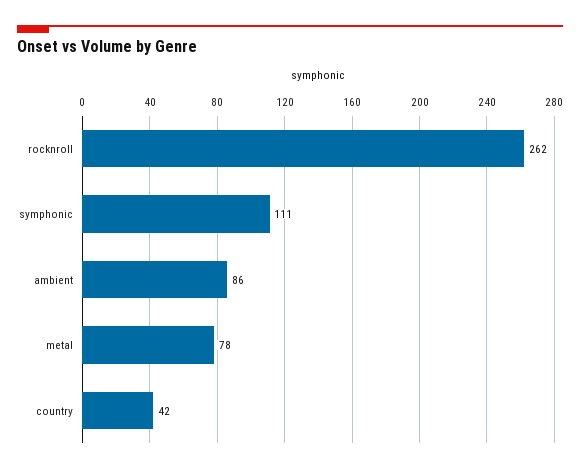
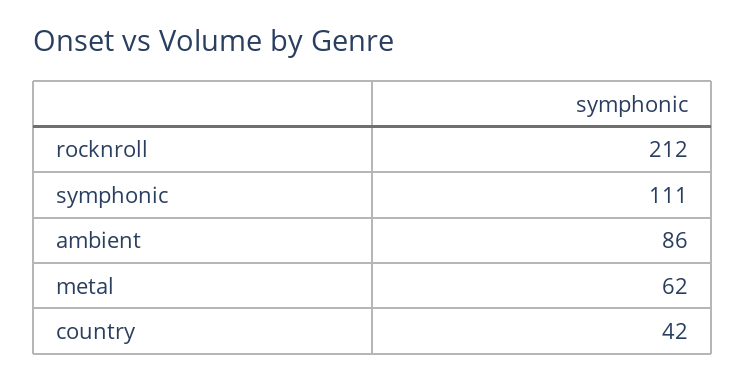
rocknroll: 262 -> 212
metal: 78 -> 62

